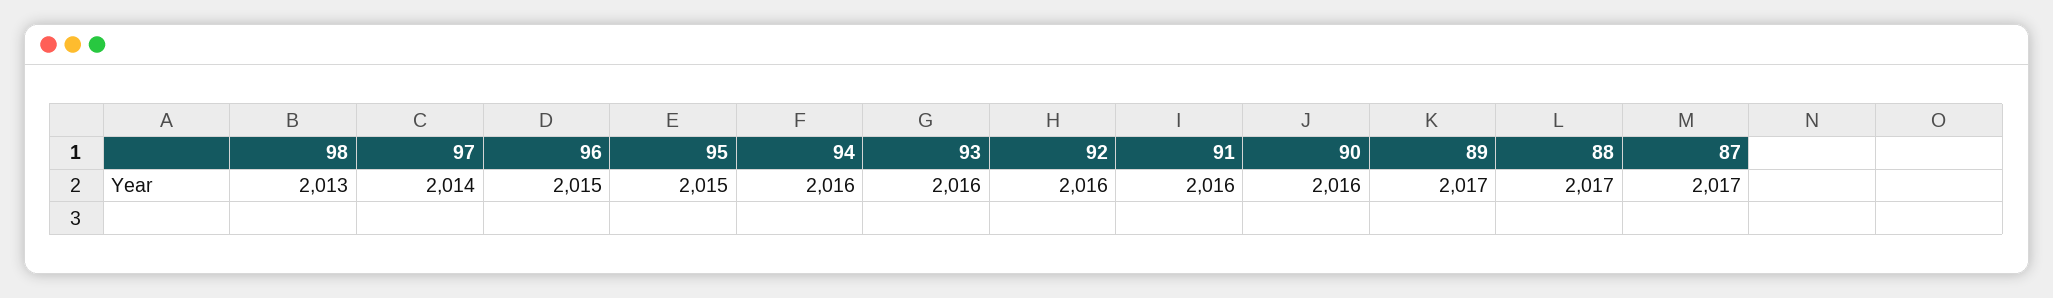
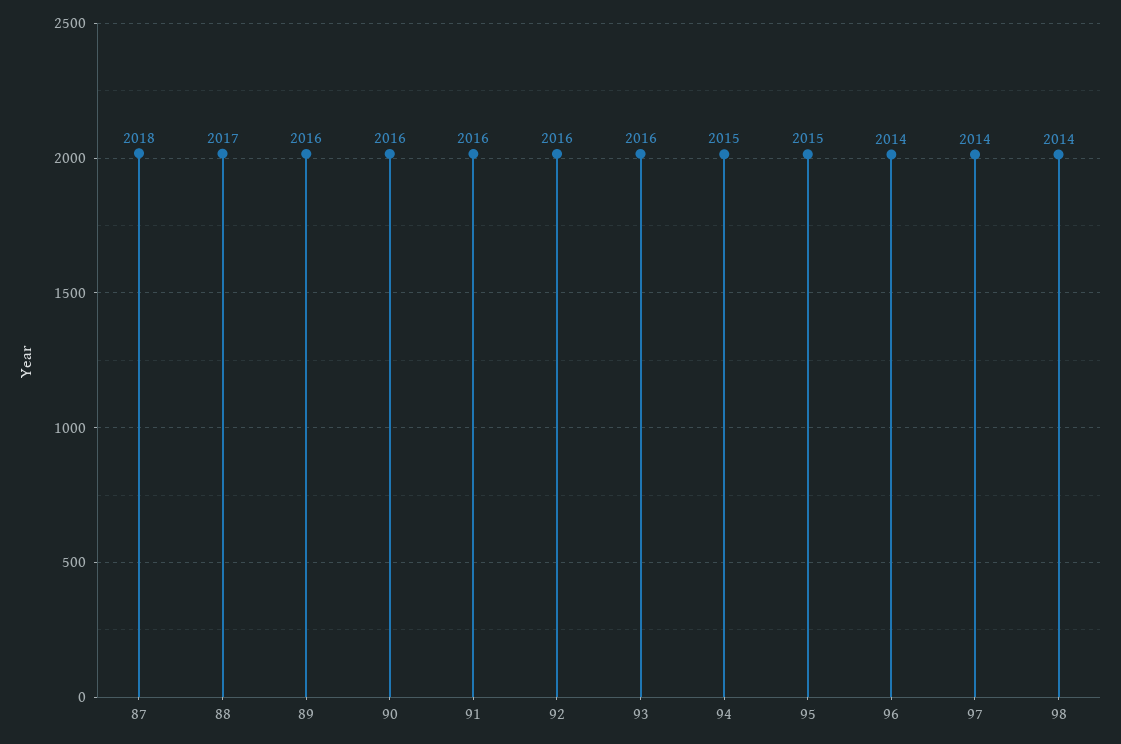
98: 2013 -> 2014
96: 2015 -> 2014
94: 2016 -> 2015
89: 2017 -> 2016
87: 2017 -> 2018

